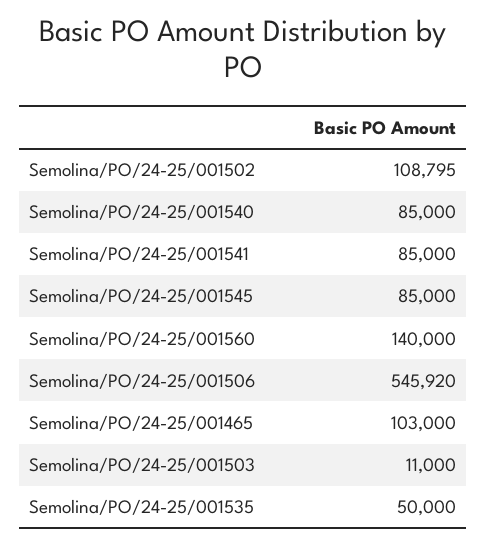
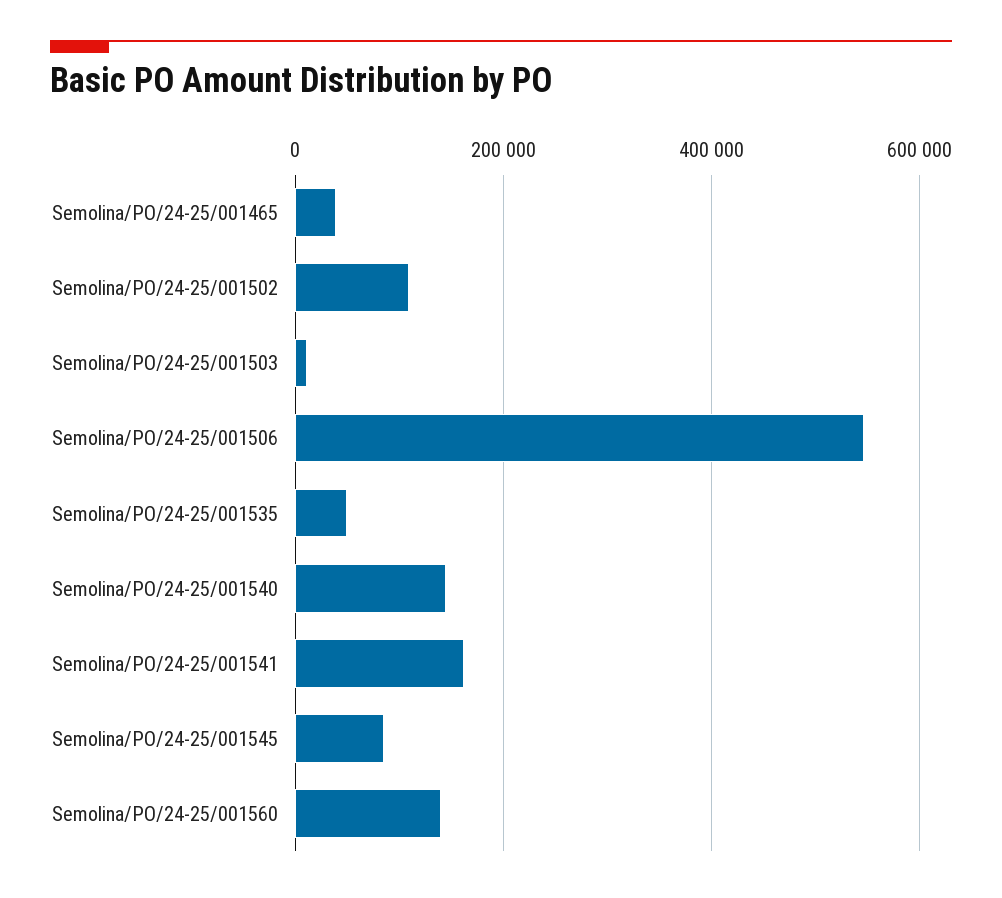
Semolina/PO/24-25/001540: 85000 -> 140000
Semolina/PO/24-25/001541: 85000 -> 160000
Semolina/PO/24-25/001465: 103000 -> 40000

